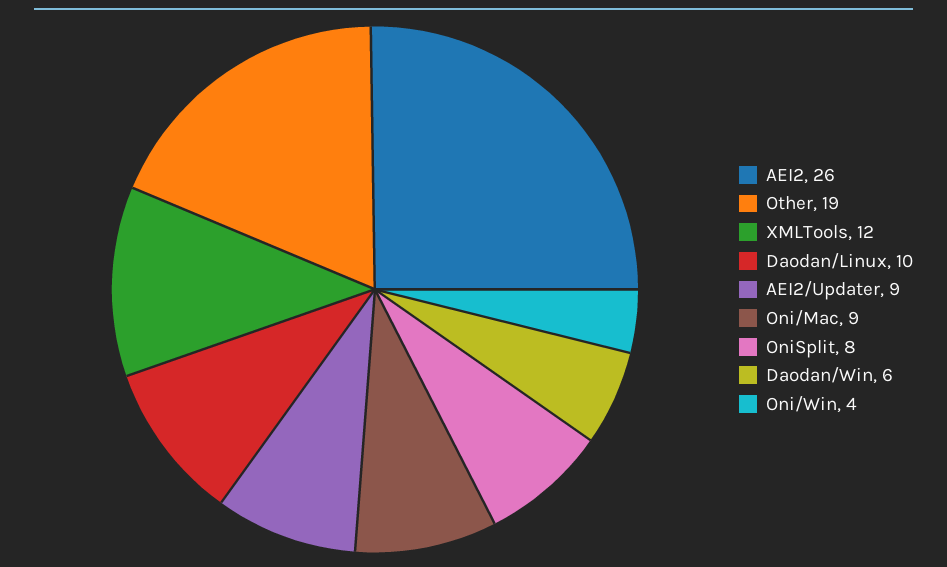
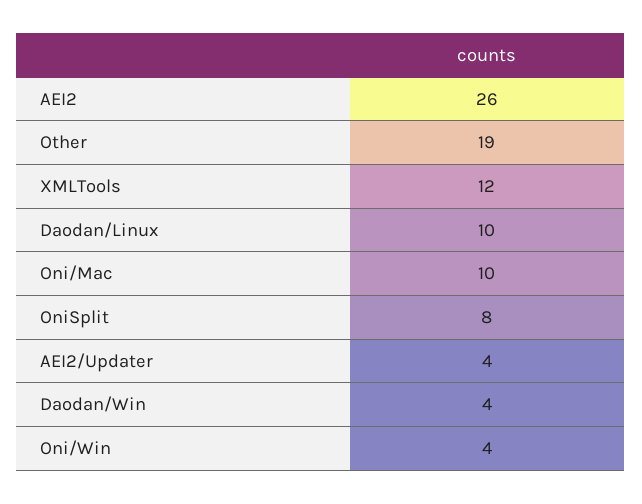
AEI2/Updater: 9 -> 4
Oni/Mac: 9 -> 10
Daodan/Win: 6 -> 4

